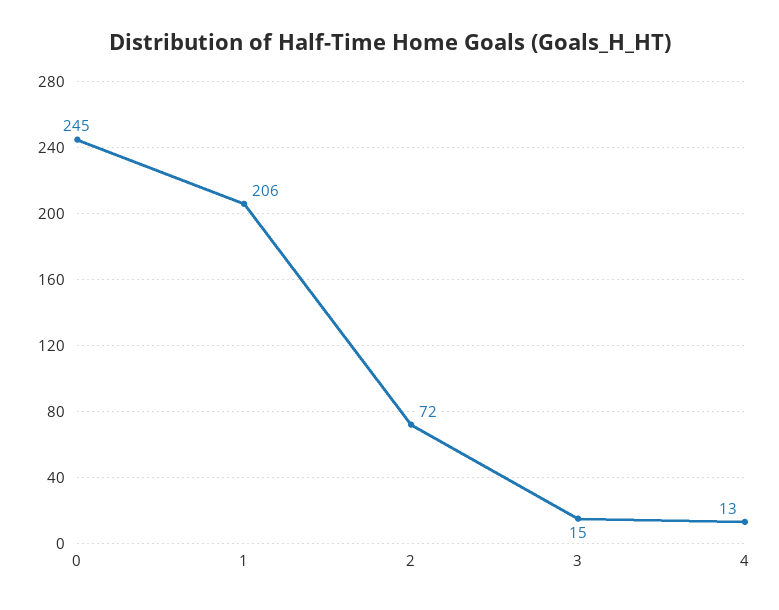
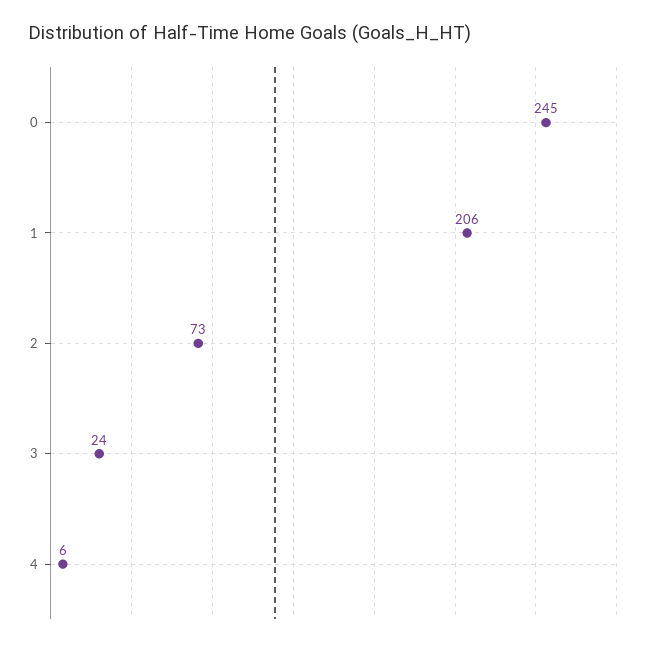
2: 72 -> 73
3: 15 -> 24
4: 13 -> 6

